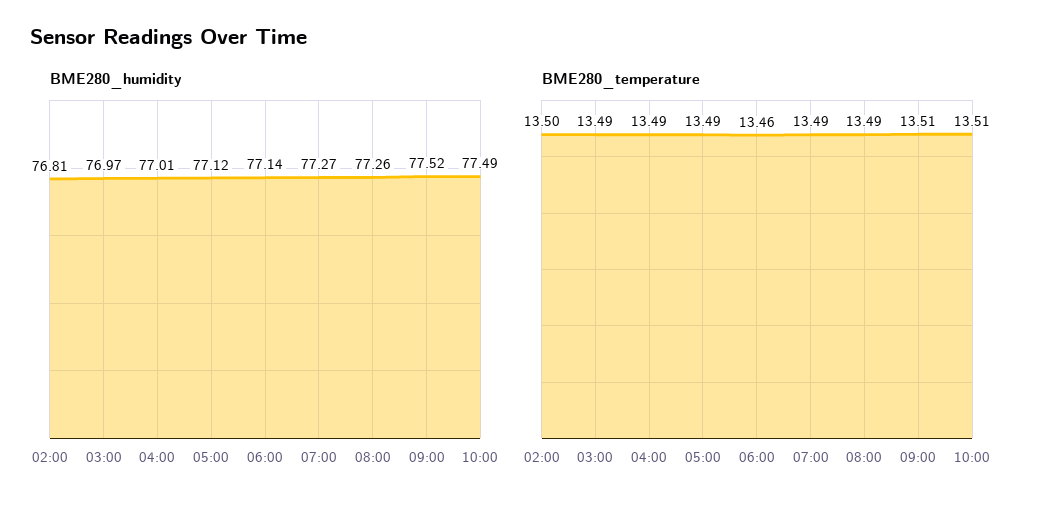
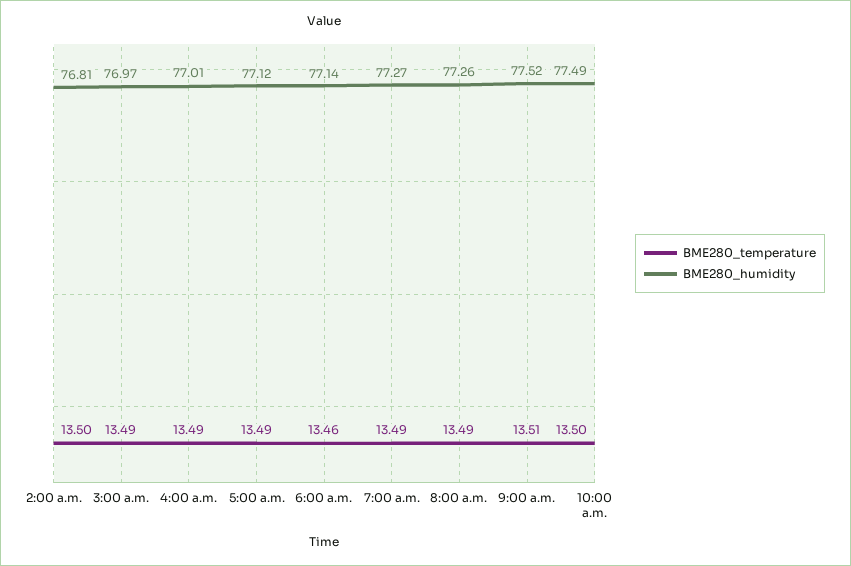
BME280_temperature, 10:00: 13.51 -> 13.5

